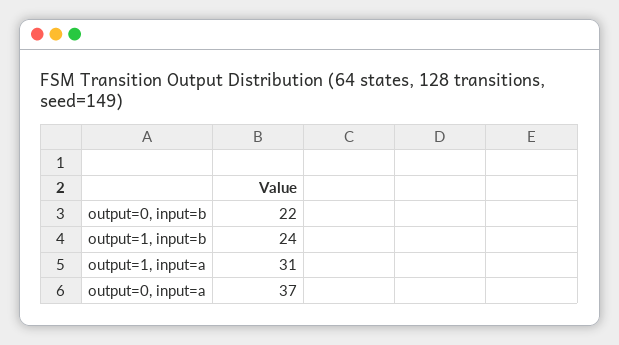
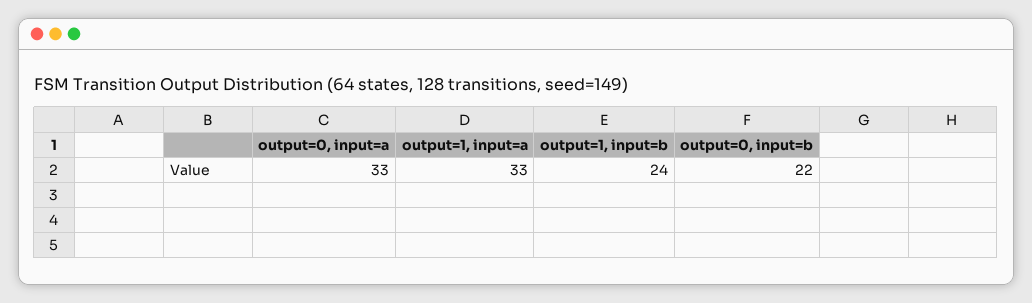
output=1, input=a: 31 -> 33
output=0, input=a: 37 -> 33

